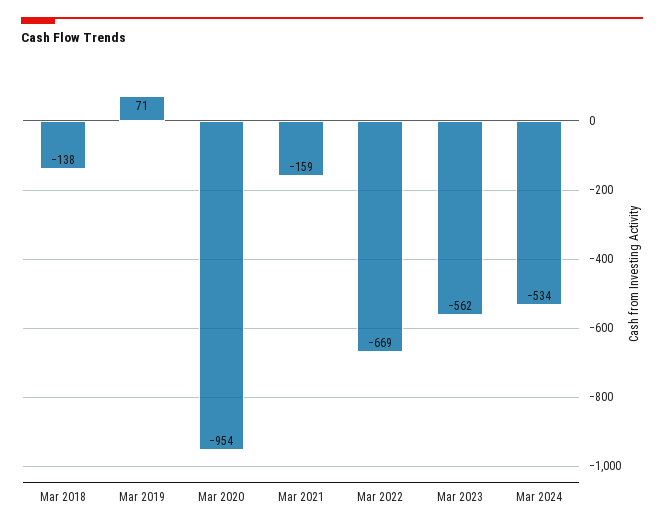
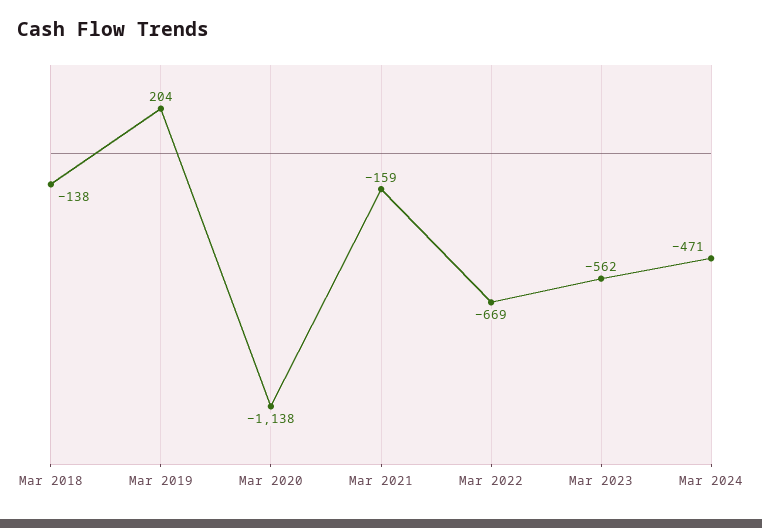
Mar 2019: 71 -> 204
Mar 2020: -954 -> -1138
Mar 2024: -534 -> -471

